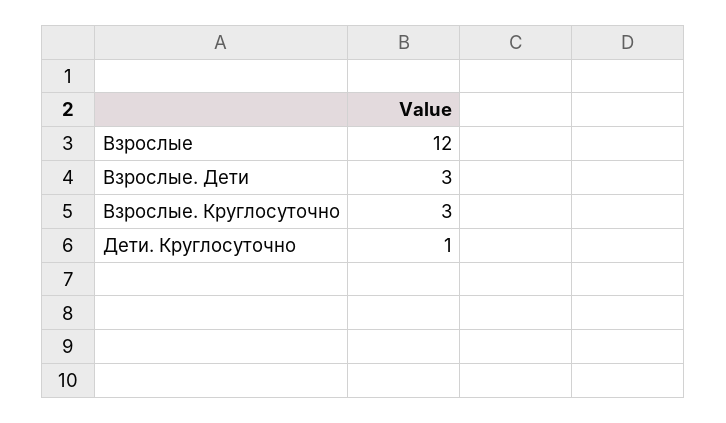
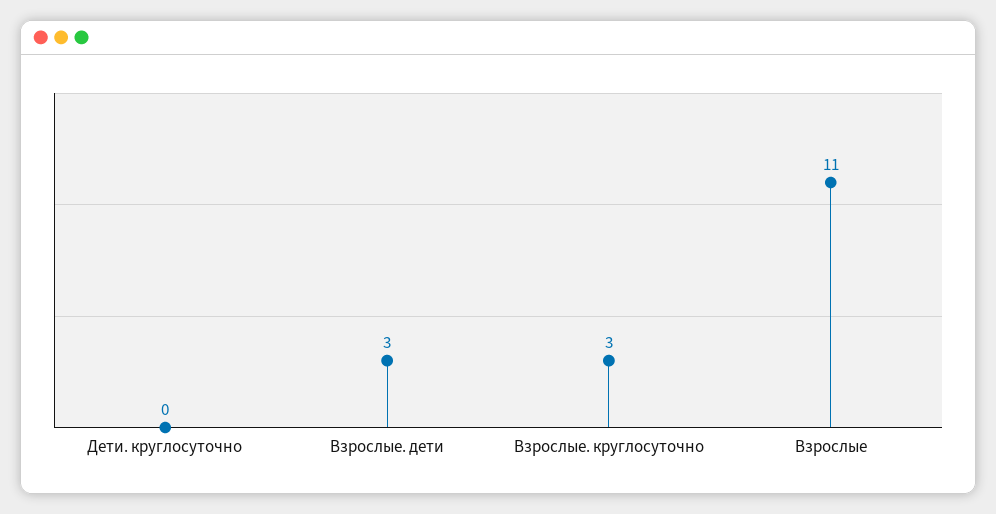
Взрослые: 12 -> 11
Дети. Круглосуточно: 1 -> 0

